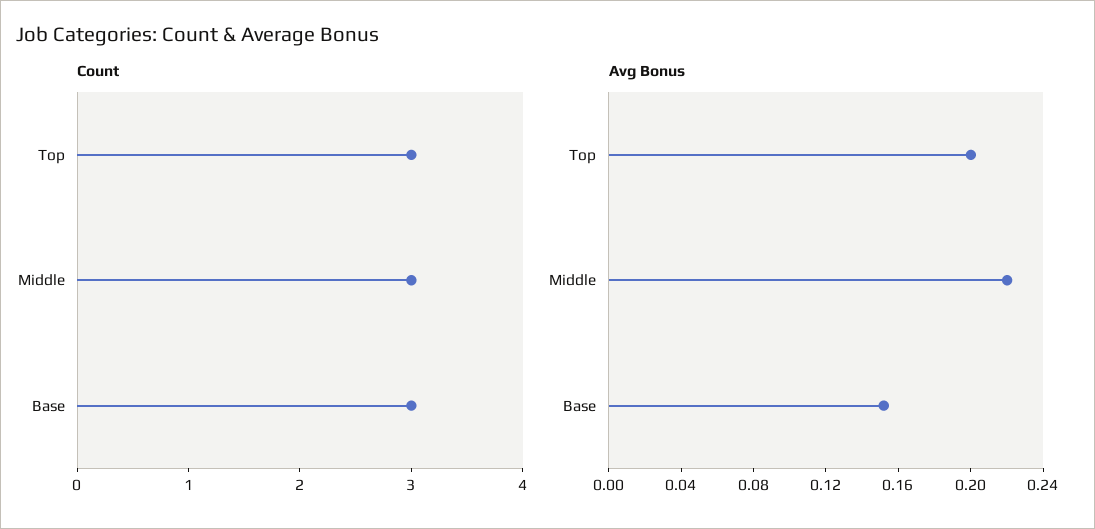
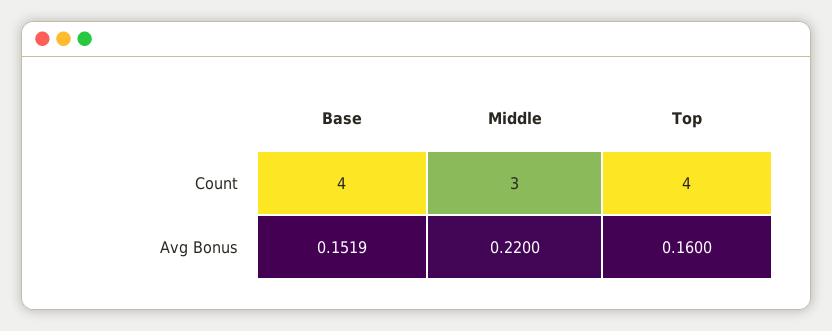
Count, Top: 3 -> 4
Count, Base: 3 -> 4
Avg Bonus, Top: 0.2 -> 0.16

